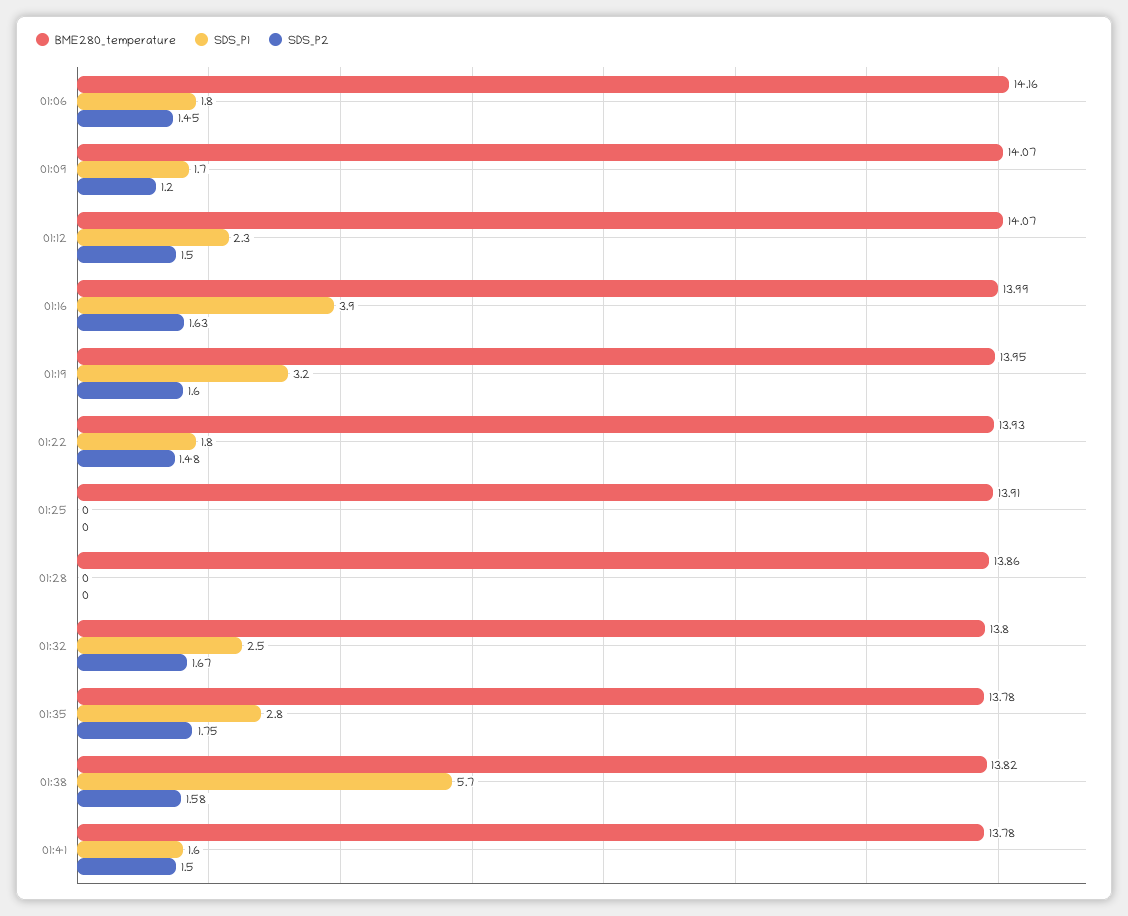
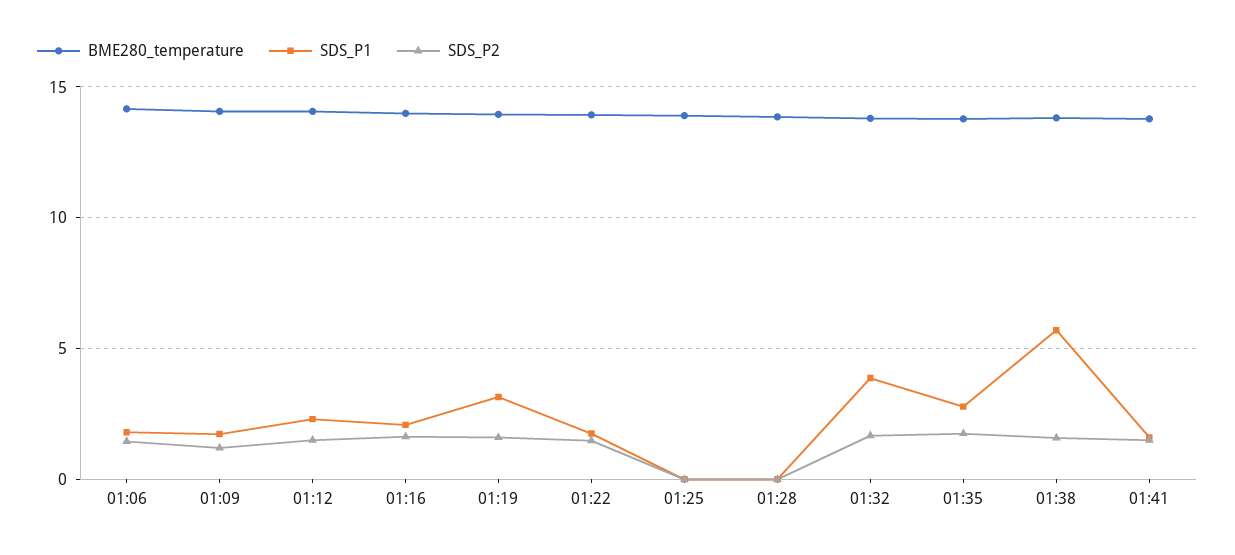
SDS_P1, 01:16: 3.9 -> 2
SDS_P1, 01:32: 2.5 -> 4

